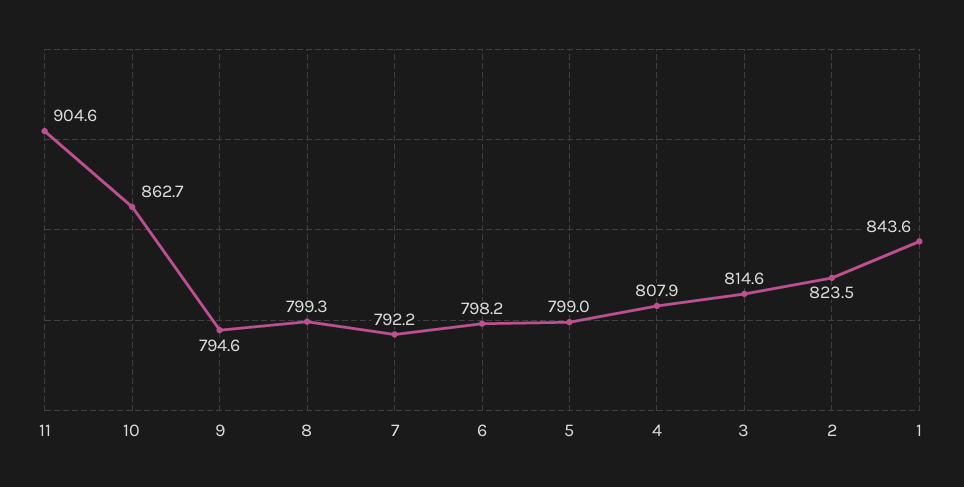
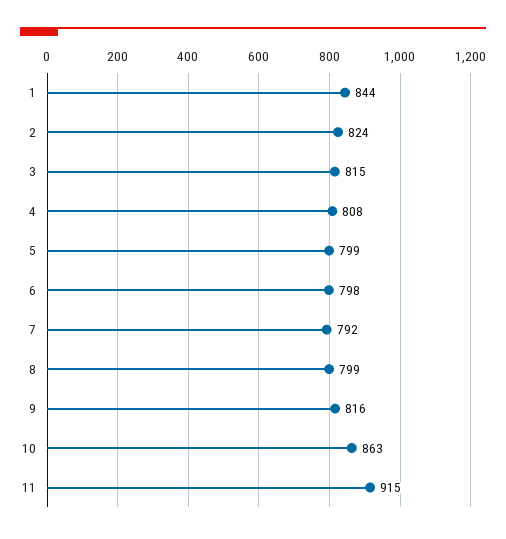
11: 904.6 -> 915
9: 794.6 -> 816

